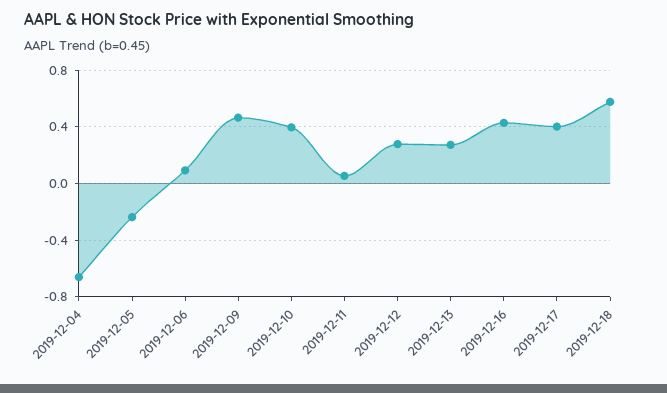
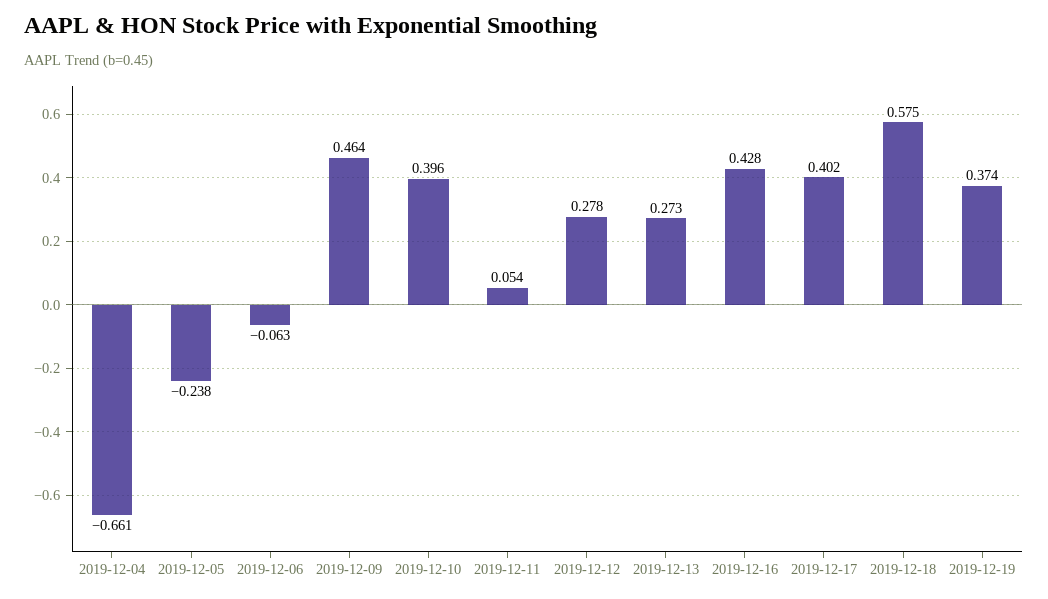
2019-12-06: 0.1 -> -0.063
2019-12-19: none -> 0.374

